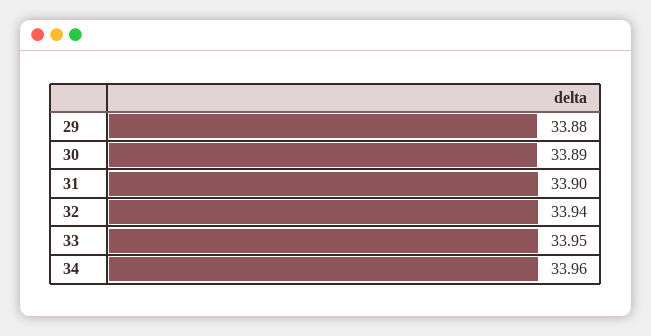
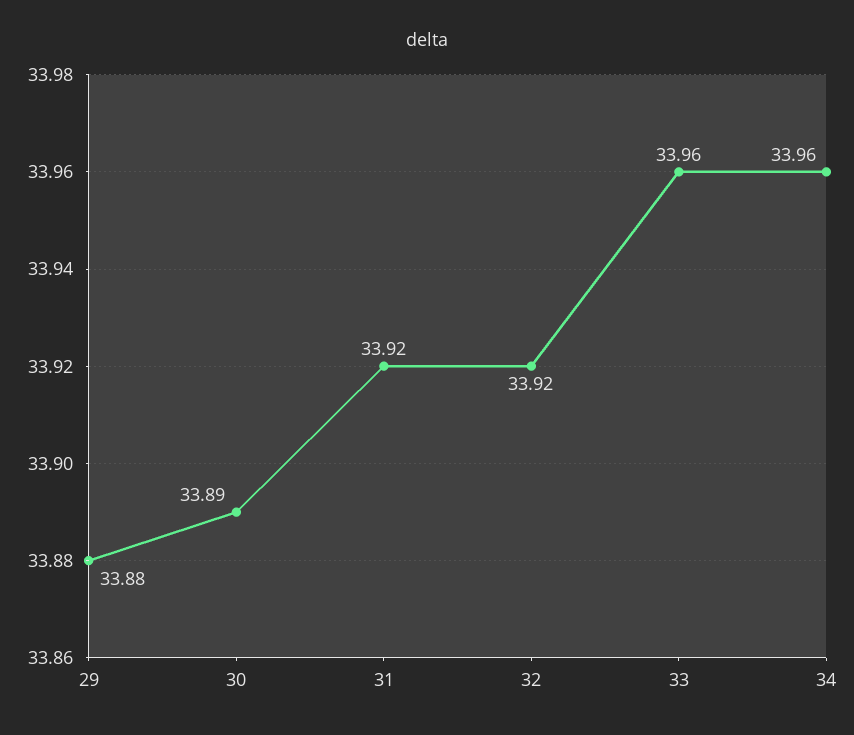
31: 33.9 -> 33.92
32: 33.94 -> 33.92
33: 33.95 -> 33.96

